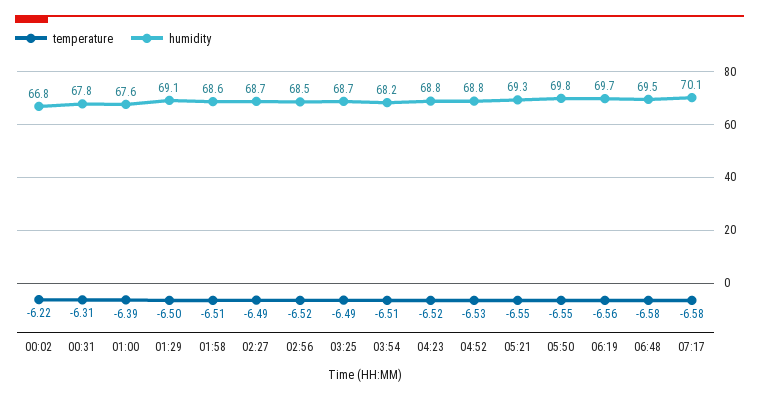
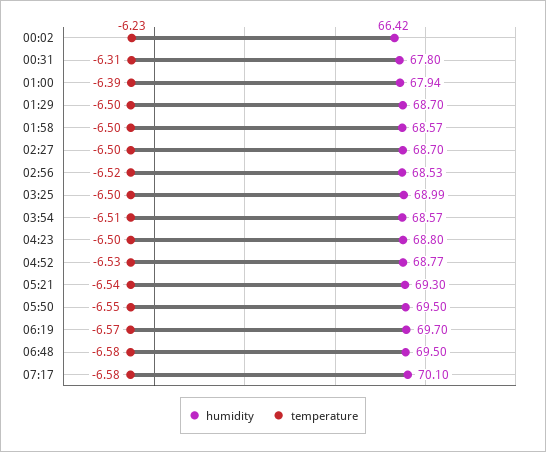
temperature, 00:02: -6.22 -> -6.23
humidity, 00:02: 66.8 -> 66.42
humidity, 01:00: 67.6 -> 67.94
humidity, 01:29: 69.1 -> 68.7
temperature, 01:58: -6.51 -> -6.5
temperature, 02:27: -6.49 -> -6.5
temperature, 03:25: -6.49 -> -6.5
humidity, 03:25: 68.7 -> 68.99
humidity, 03:54: 68.2 -> 68.57
temperature, 04:23: -6.52 -> -6.5
temperature, 05:21: -6.55 -> -6.54
humidity, 05:50: 69.8 -> 69.5
temperature, 06:19: -6.56 -> -6.57

